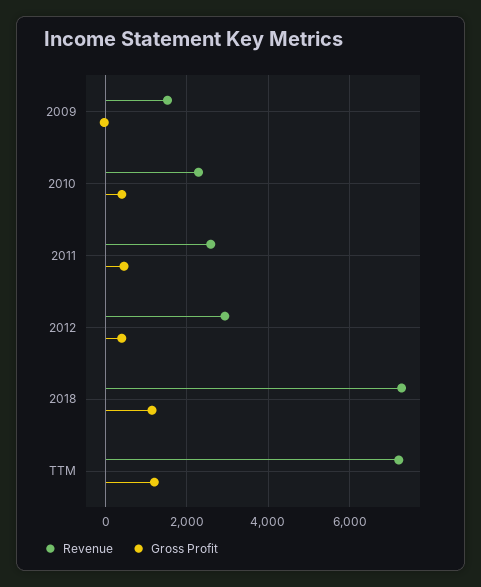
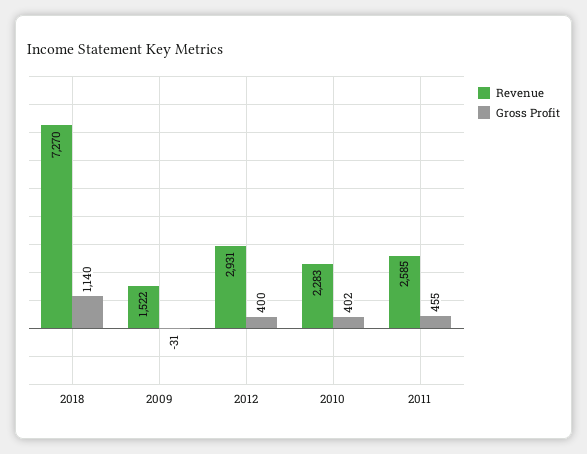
Revenue, TTM: 7200 -> none
Gross Profit, TTM: 1200 -> none

